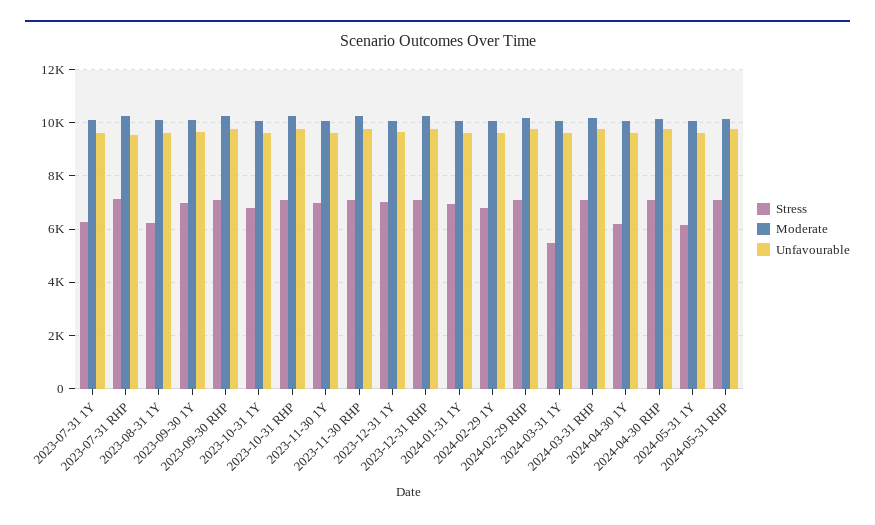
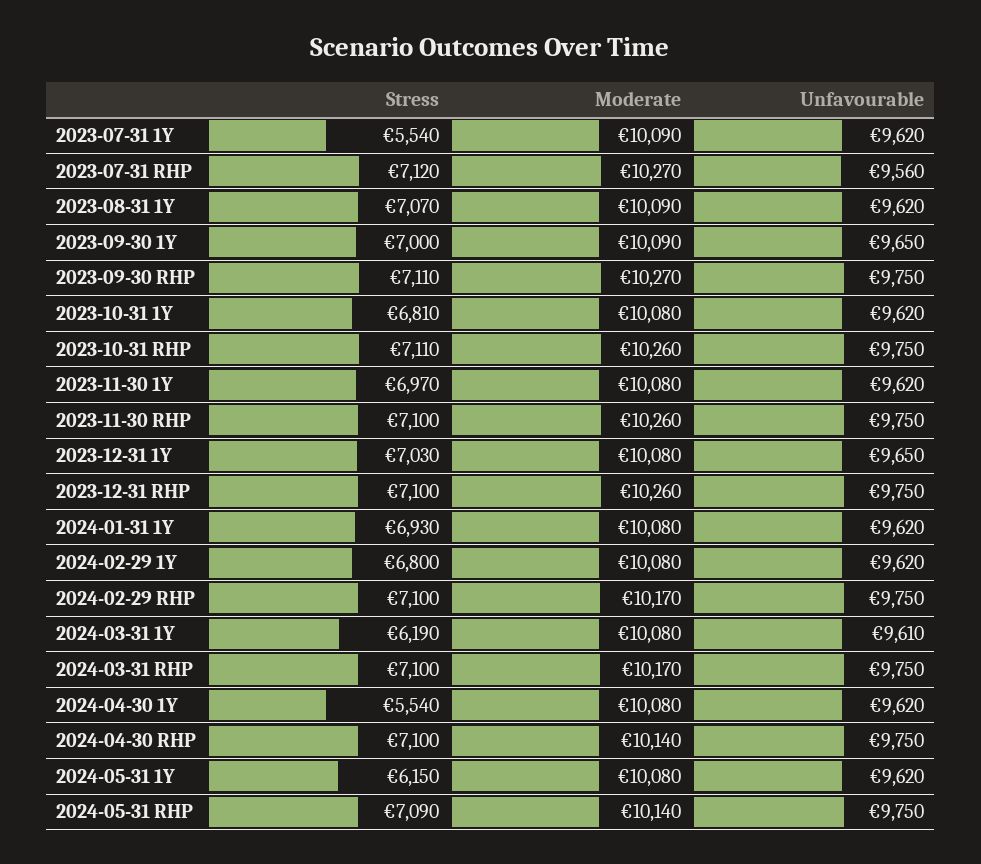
Stress, 2023-07-31 1Y: 6250 -> 5540
Stress, 2023-08-31 1Y: 6250 -> 7070
Stress, 2024-03-31 1Y: 5500 -> 6190
Stress, 2024-04-30 1Y: 6250 -> 5540

